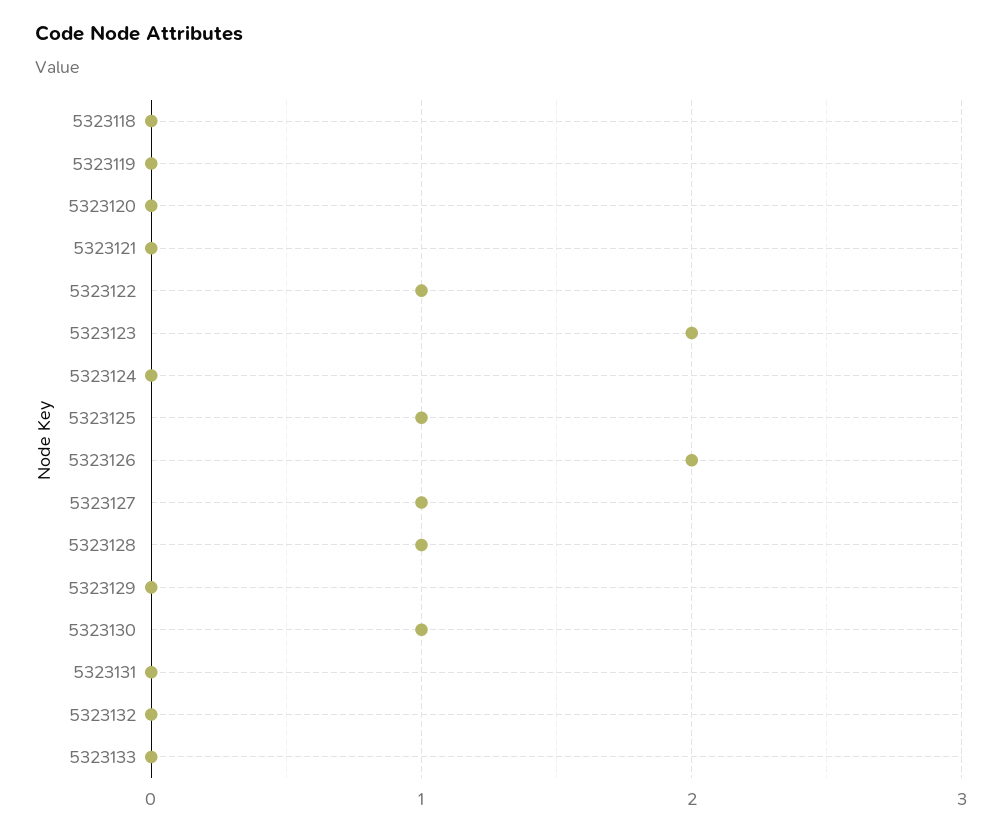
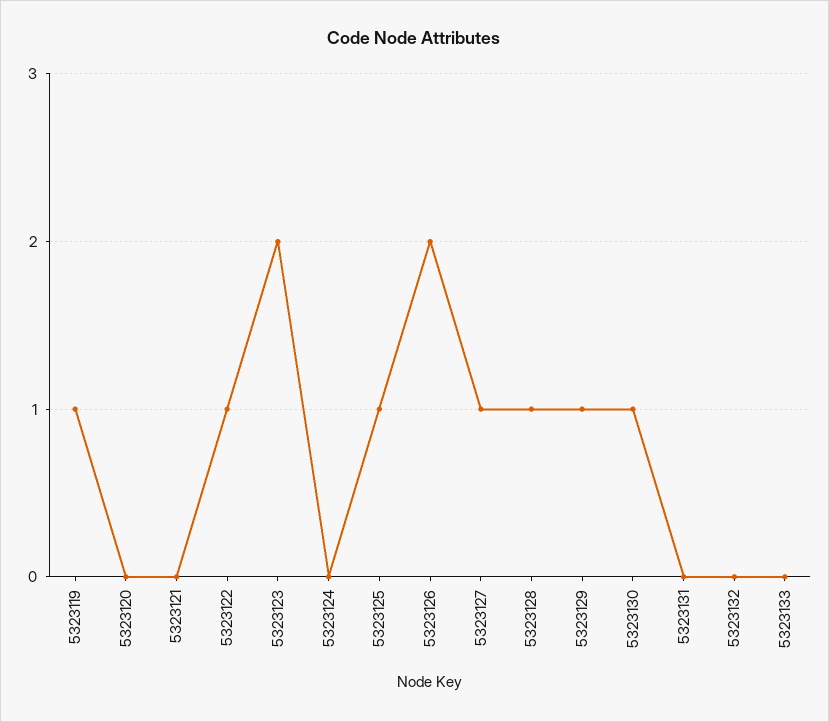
5323118: 0 -> none
5323119: 0 -> 1
5323129: 0 -> 1

